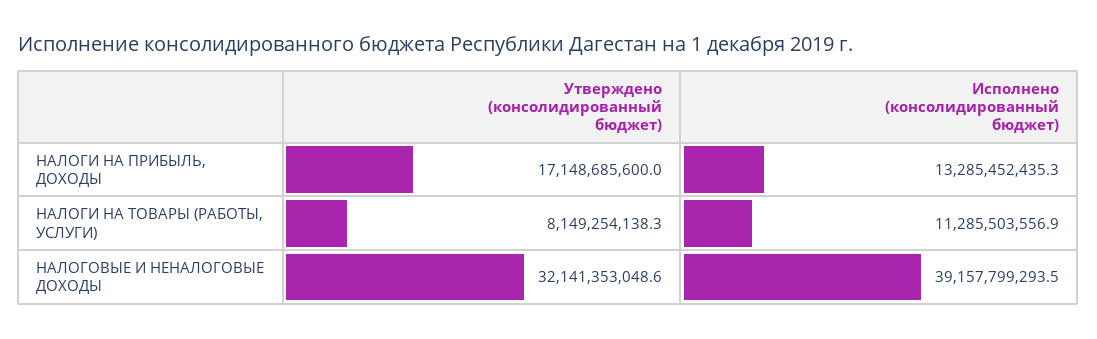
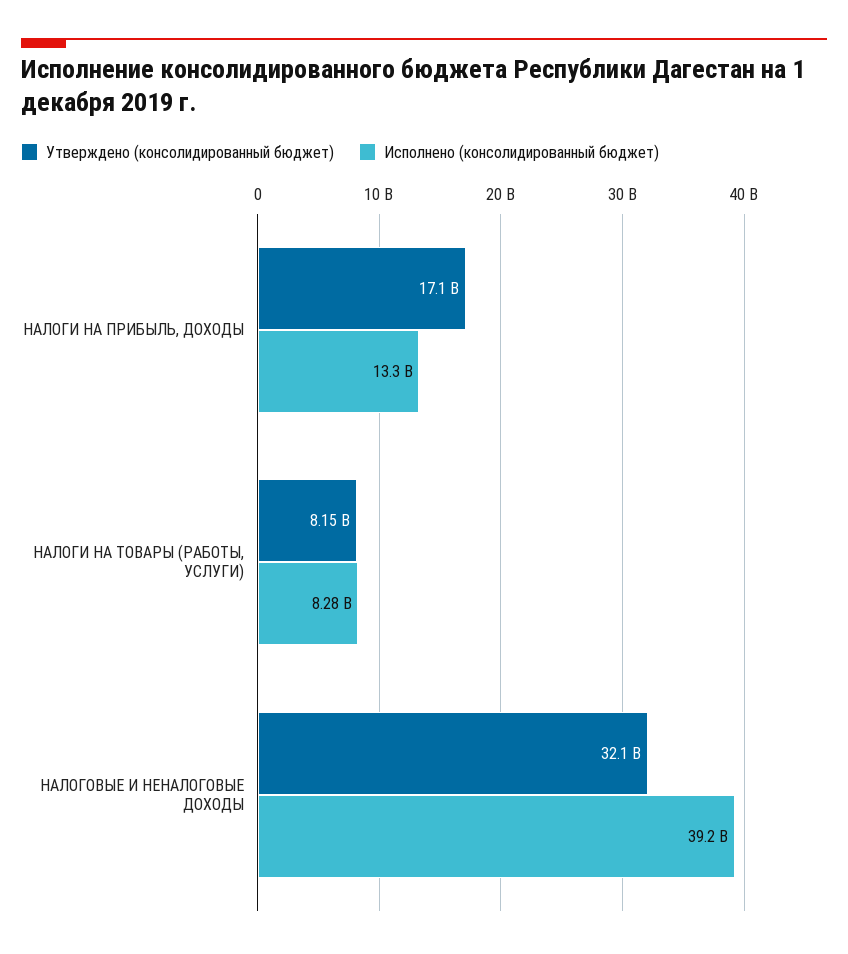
Исполнено (консолидированный бюджет), НАЛОГИ НА ТОВАРЫ (РАБОТЫ, УСЛУГИ): 11285503556.9 -> 8280000000

